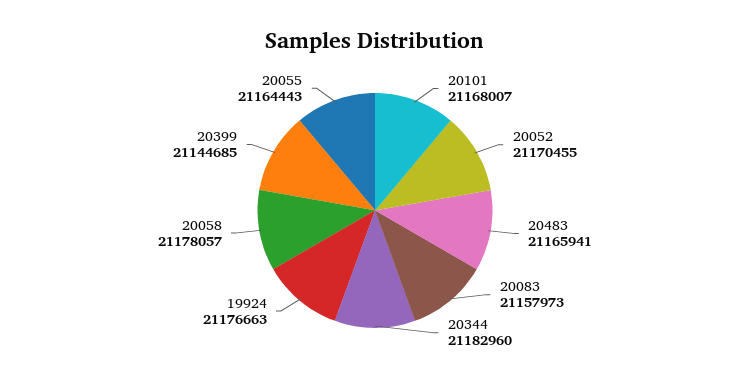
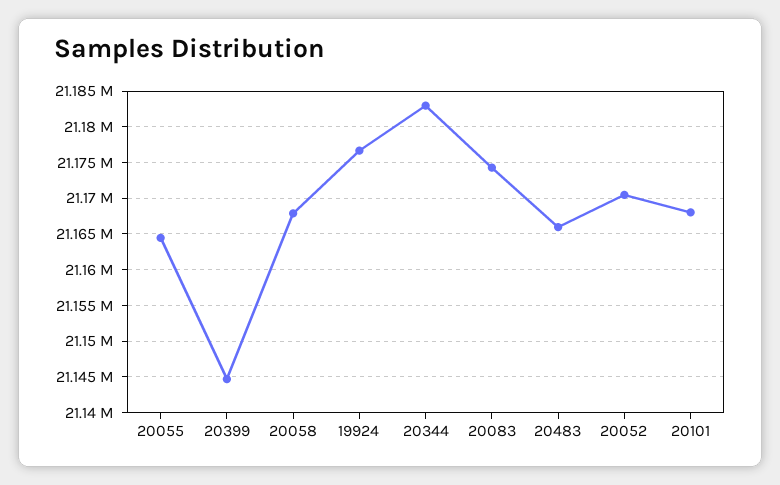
20083: 21157973 -> 21174000
20058: 21178057 -> 21168000

